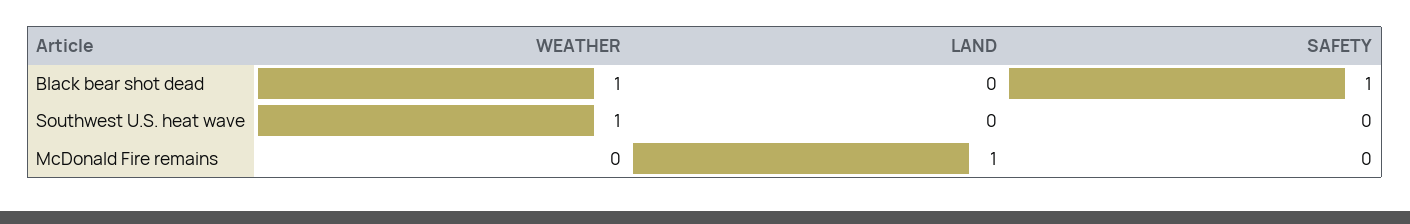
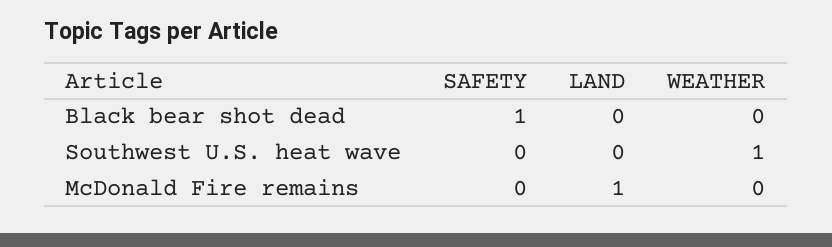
WEATHER, Black bear shot dead: 1 -> 0

